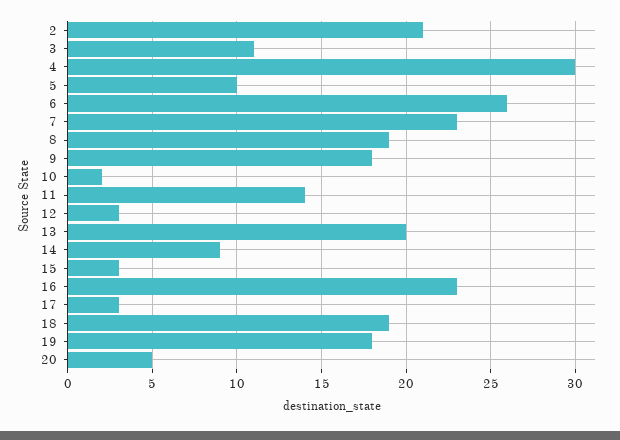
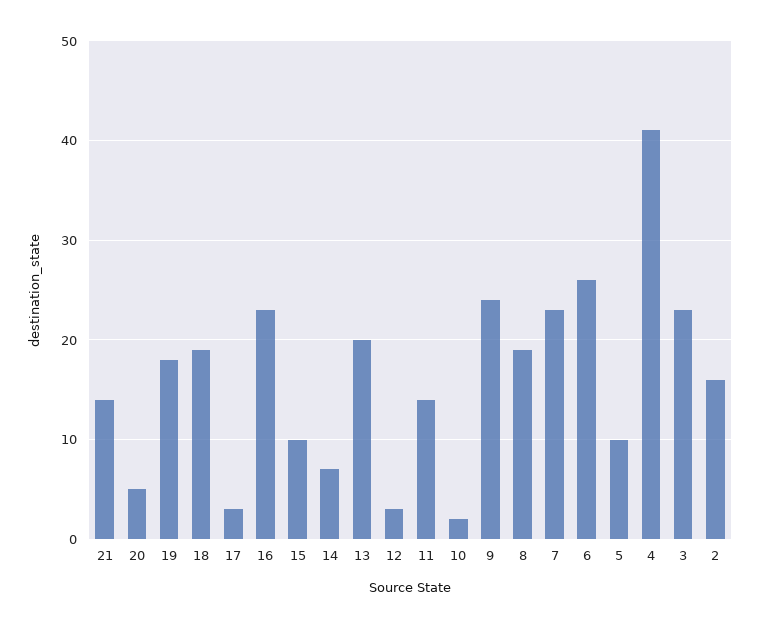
2: 21 -> 16
3: 11 -> 23
4: 30 -> 41
9: 18 -> 24
14: 9 -> 7
15: 3 -> 10
21: none -> 14

